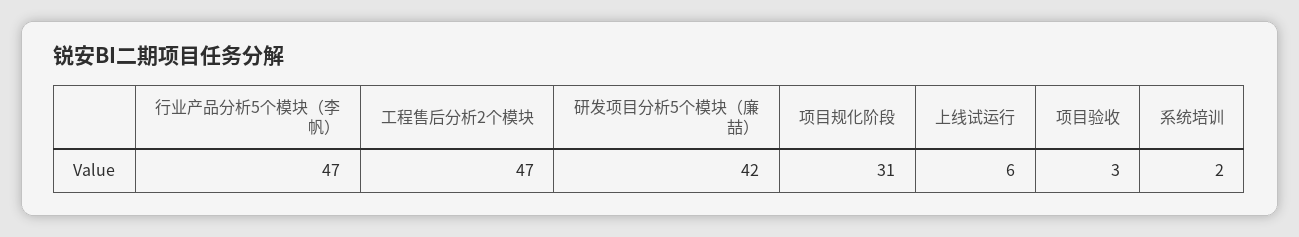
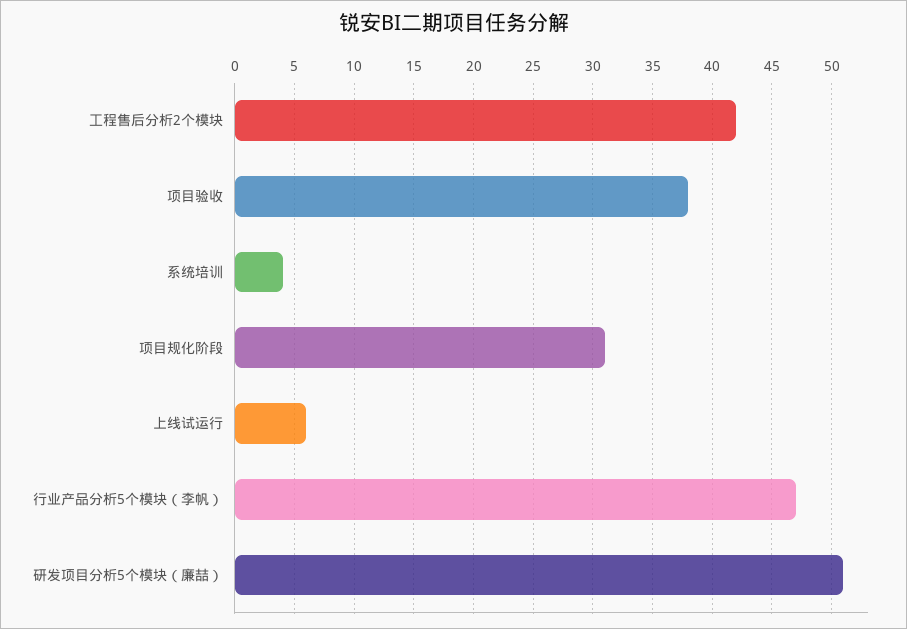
工程售后分析2个模块: 47 -> 42
研发项目分析5个模块（廉喆）: 42 -> 51
项目验收: 3 -> 38
系统培训: 2 -> 4

